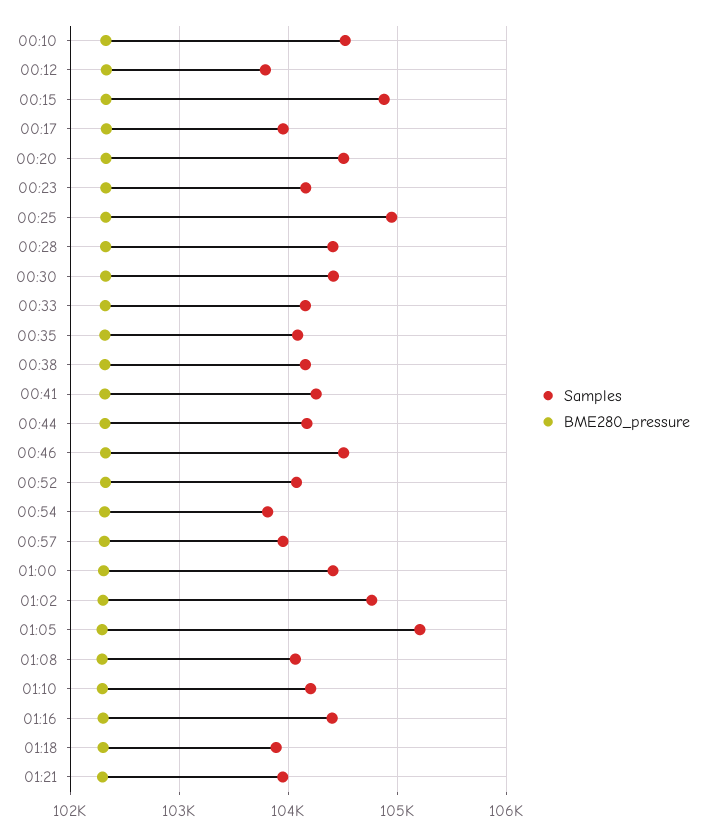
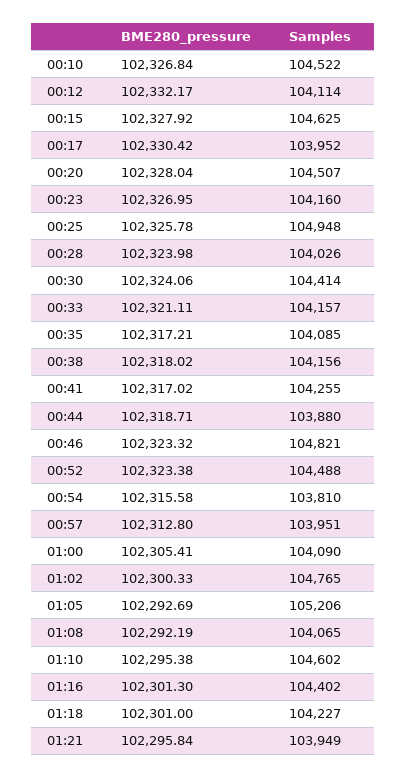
Samples, 00:12: 103800 -> 104114
Samples, 00:15: 104900 -> 104625
Samples, 00:28: 104400 -> 104026
Samples, 00:44: 104200 -> 103880
Samples, 00:46: 104500 -> 104821
Samples, 00:52: 104100 -> 104488
Samples, 01:00: 104400 -> 104090
Samples, 01:10: 104200 -> 104602
Samples, 01:18: 103900 -> 104227

